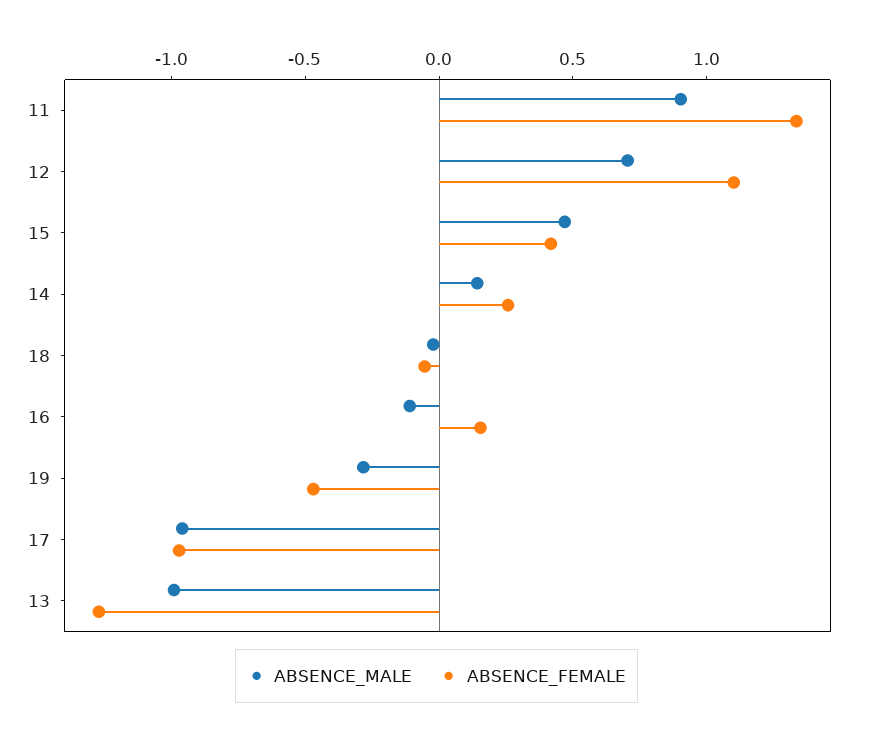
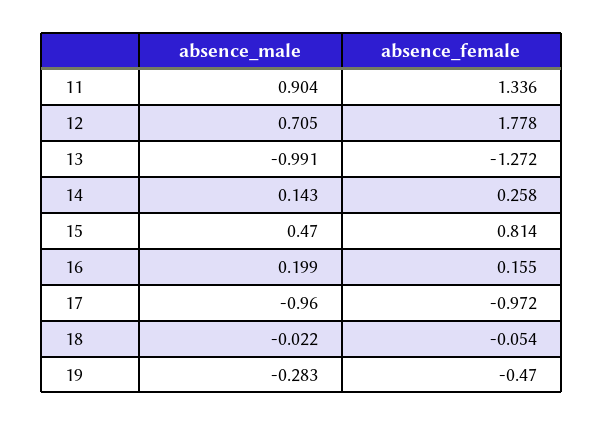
ABSENCE_FEMALE, 12: 1.1 -> 1.778
ABSENCE_FEMALE, 15: 0.4 -> 0.814
ABSENCE_MALE, 16: -0.1 -> 0.199

